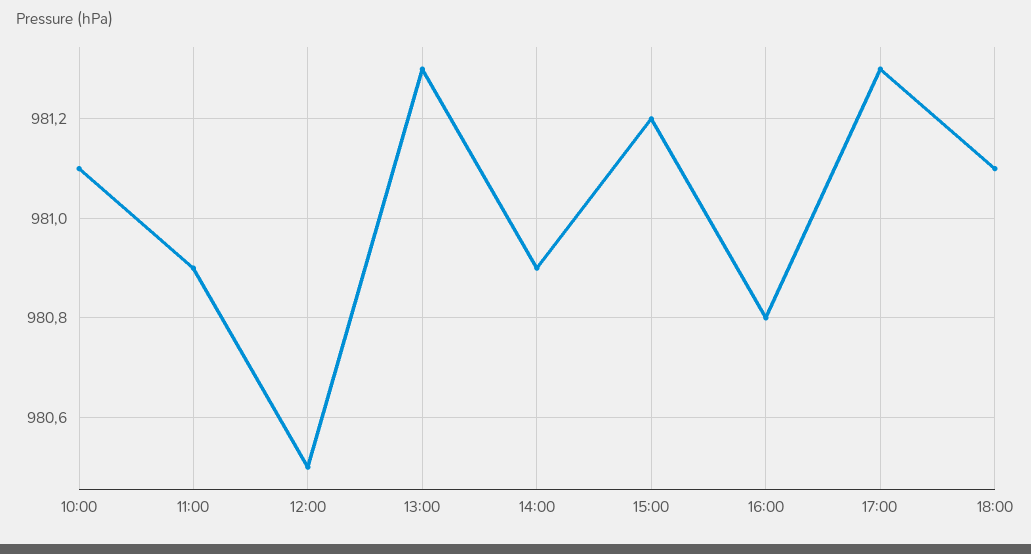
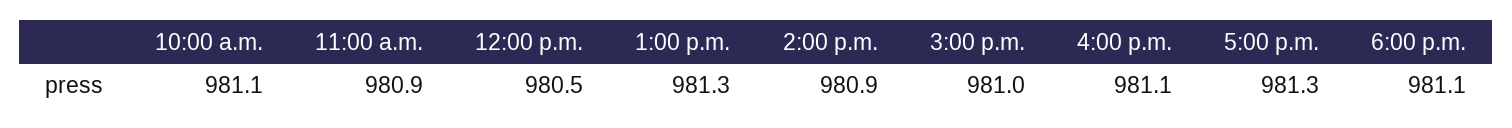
15:00: 981.2 -> 981
16:00: 980.8 -> 981.1

